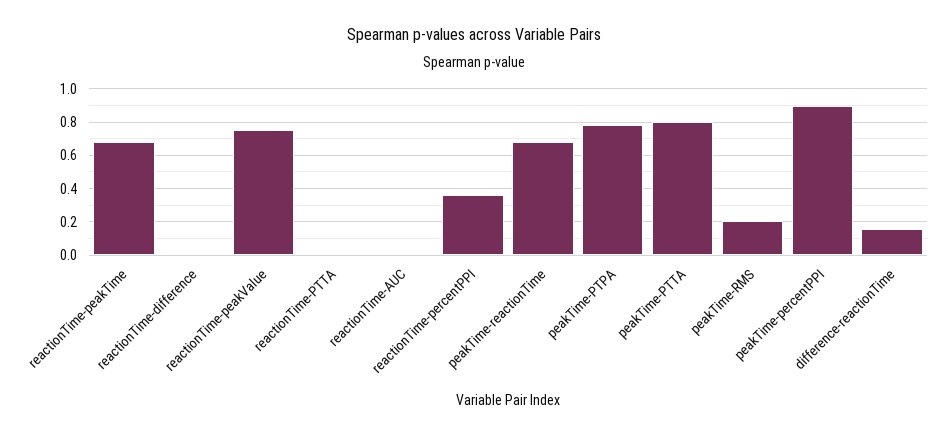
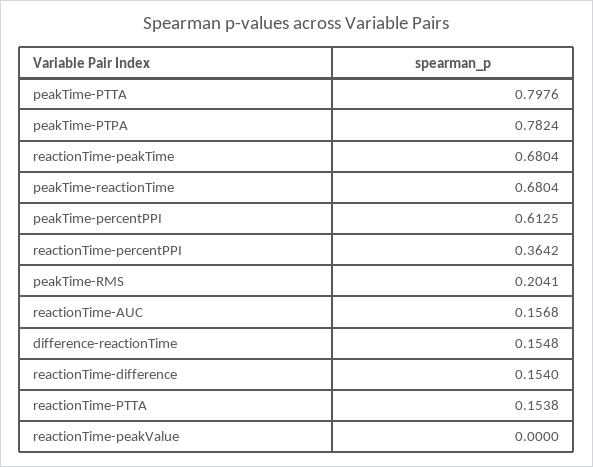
reactionTime-difference: 0 -> 0.154
reactionTime-peakValue: 0.75 -> 0
reactionTime-PTTA: 0 -> 0.1538
reactionTime-AUC: 0 -> 0.1568
peakTime-percentPPI: 0.9 -> 0.6125

